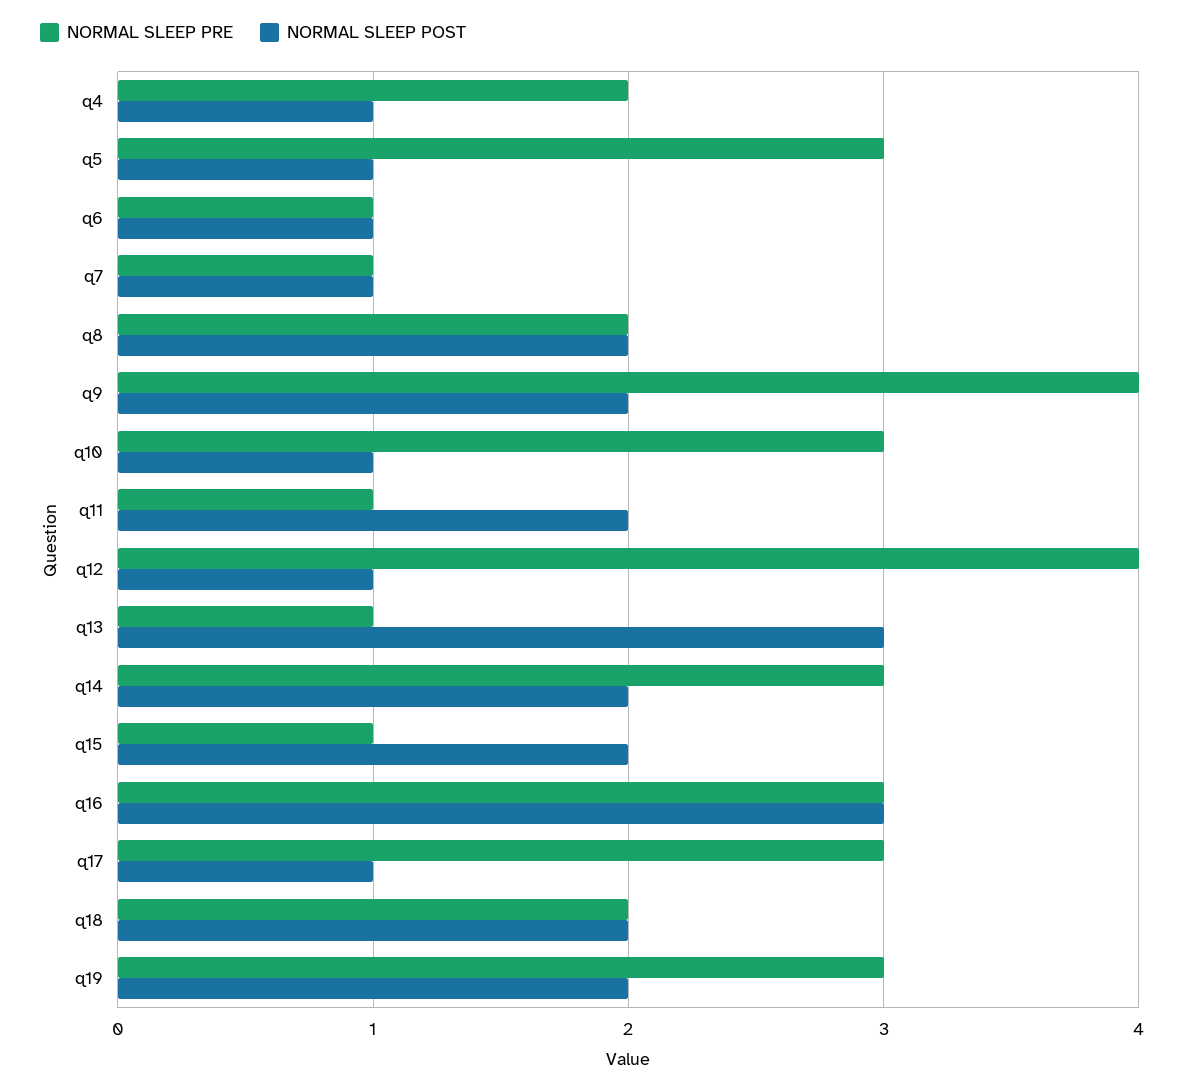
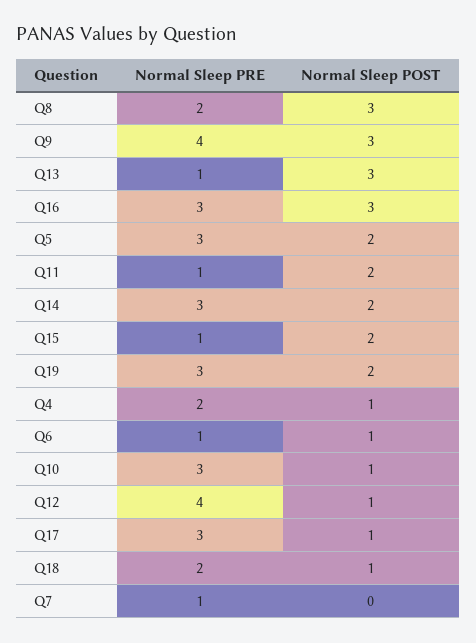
NORMAL SLEEP POST, q5: 1 -> 2
NORMAL SLEEP POST, q7: 1 -> 0
NORMAL SLEEP POST, q8: 2 -> 3
NORMAL SLEEP POST, q9: 2 -> 3
NORMAL SLEEP POST, q18: 2 -> 1

